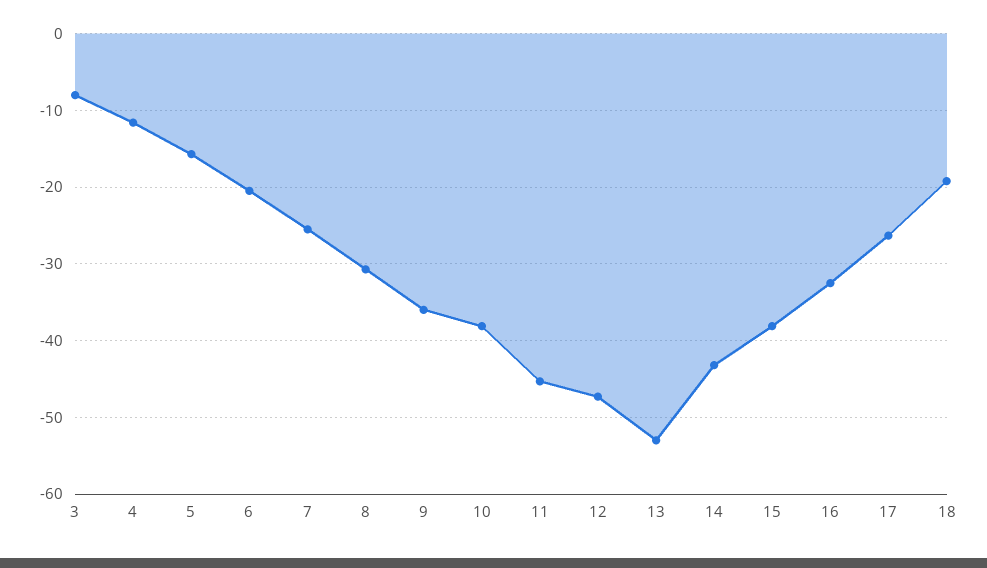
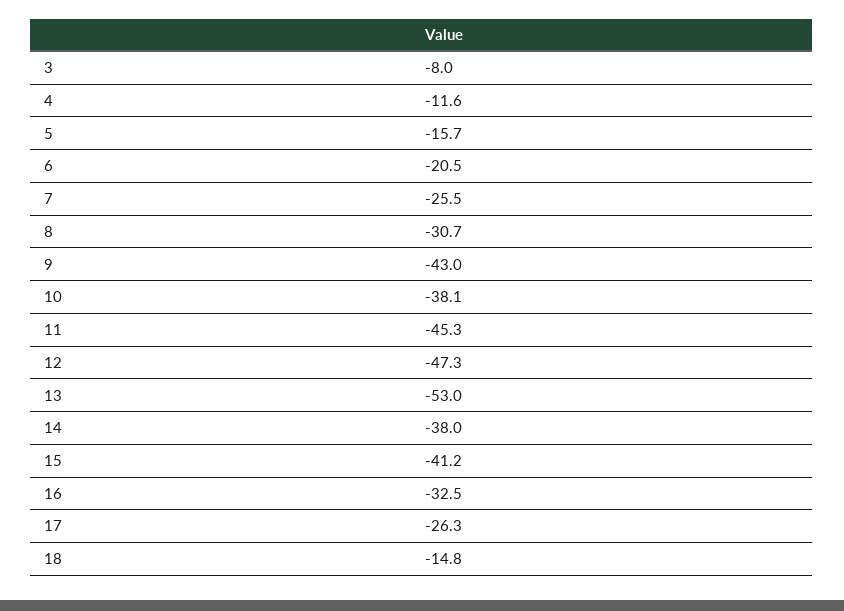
9: -36 -> -43
14: -43 -> -38
15: -38 -> -41.2
18: -19 -> -14.8

